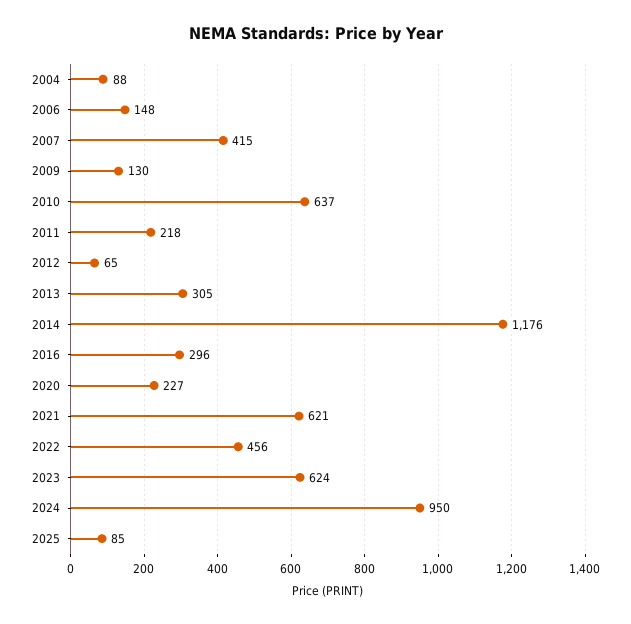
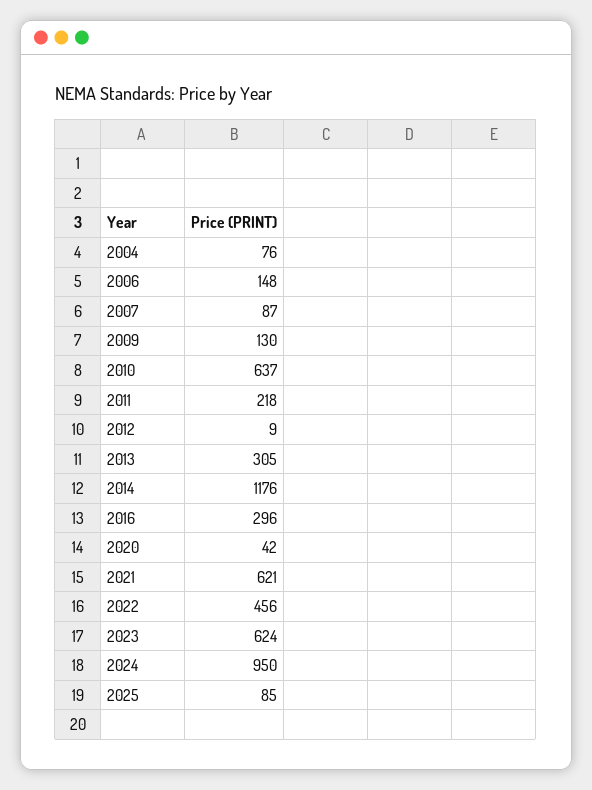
2004: 88 -> 76
2007: 415 -> 87
2012: 65 -> 9
2020: 227 -> 42

